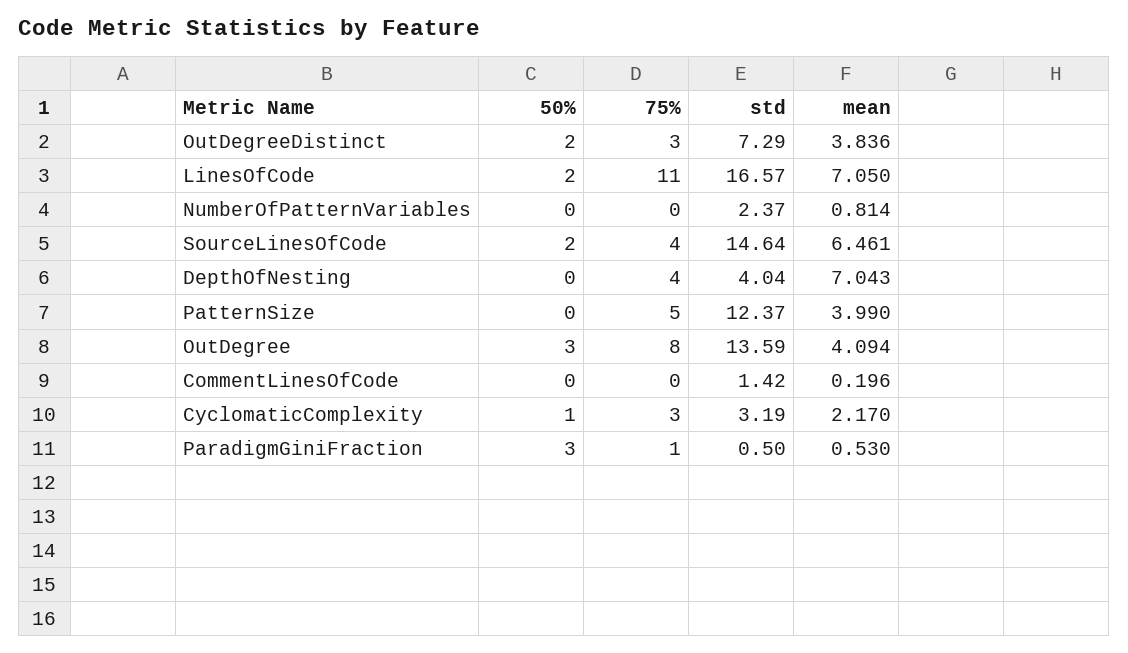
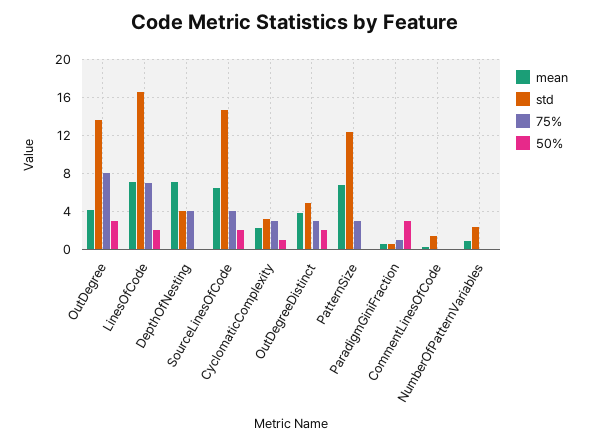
std, OutDegreeDistinct: 7.29 -> 5
75%, LinesOfCode: 11 -> 7
75%, PatternSize: 5 -> 3
mean, PatternSize: 3.99 -> 7

